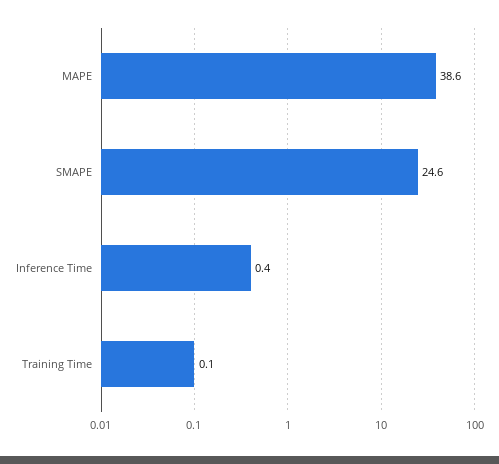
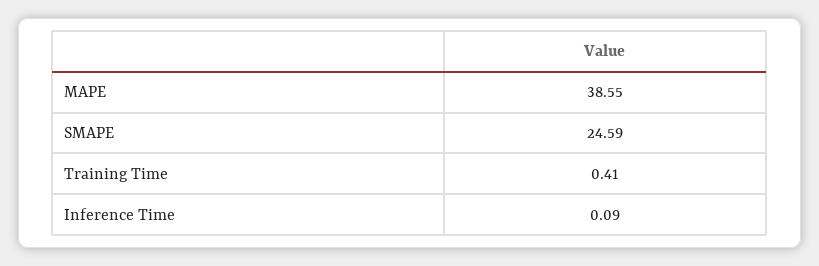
Inference Time: 0.4 -> 0.09
Training Time: 0.1 -> 0.41

